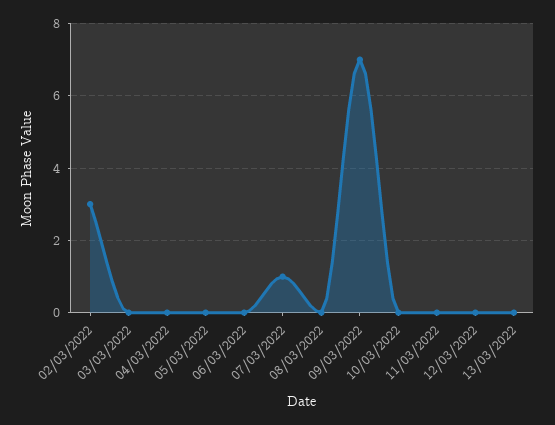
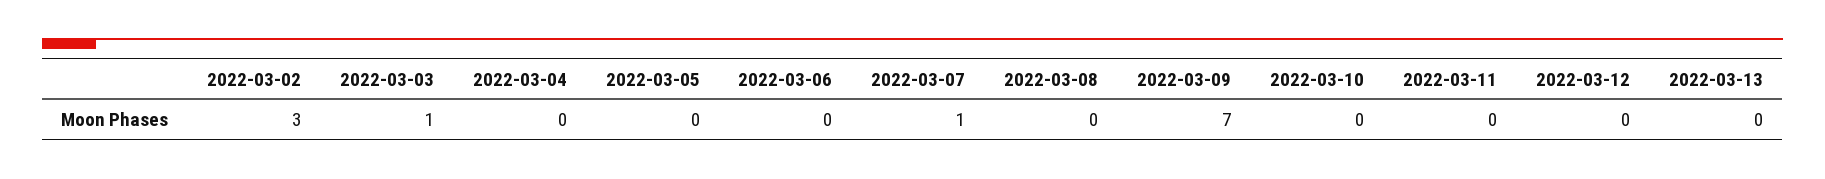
03/03/2022: 0 -> 1

